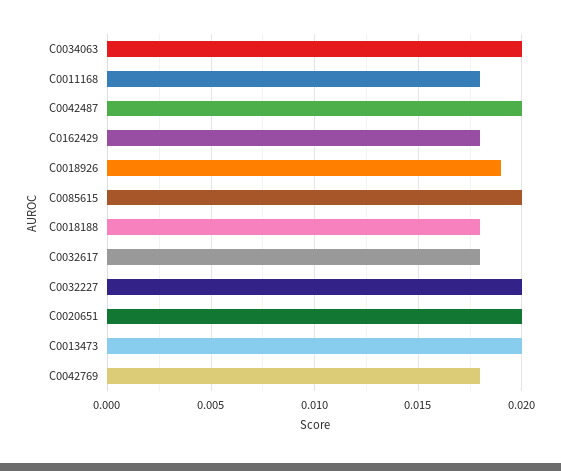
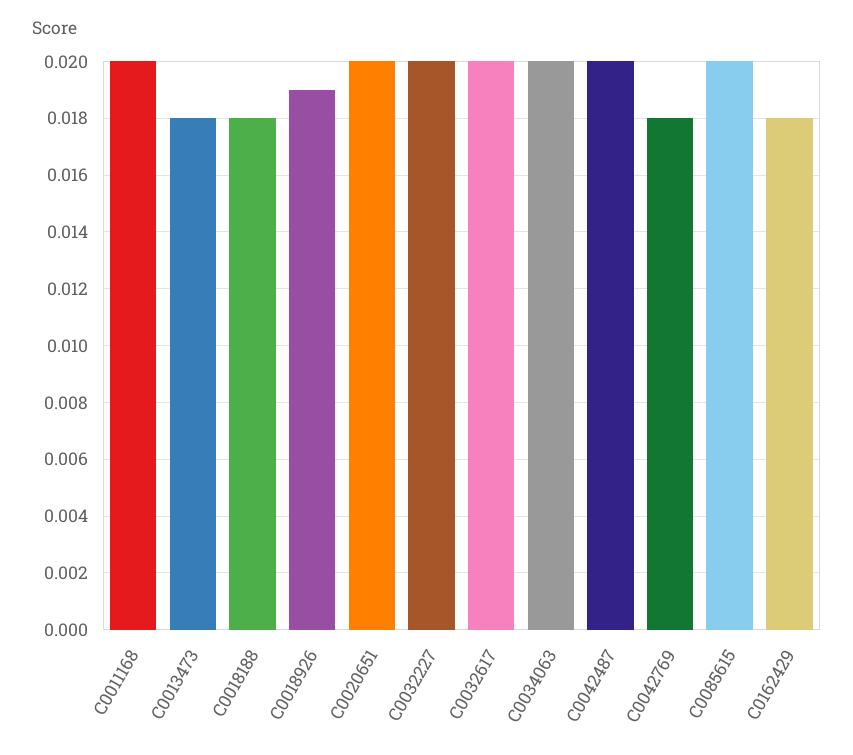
C0011168: 0.018 -> 0.02
C0032617: 0.018 -> 0.02
C0013473: 0.02 -> 0.018

